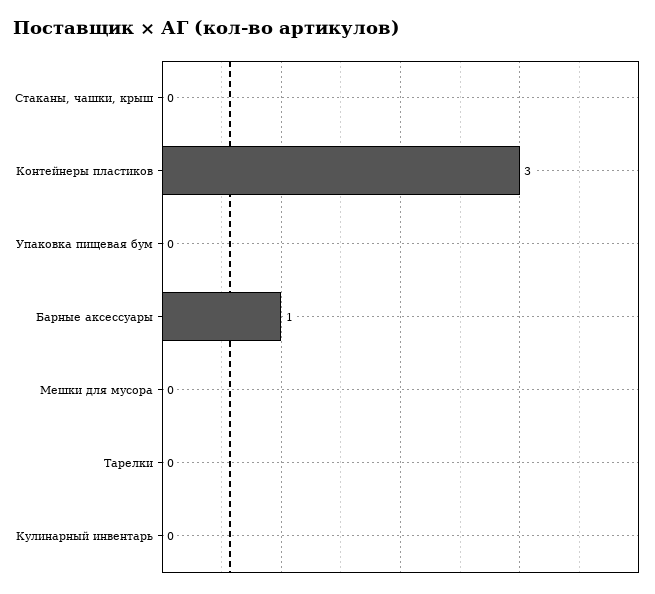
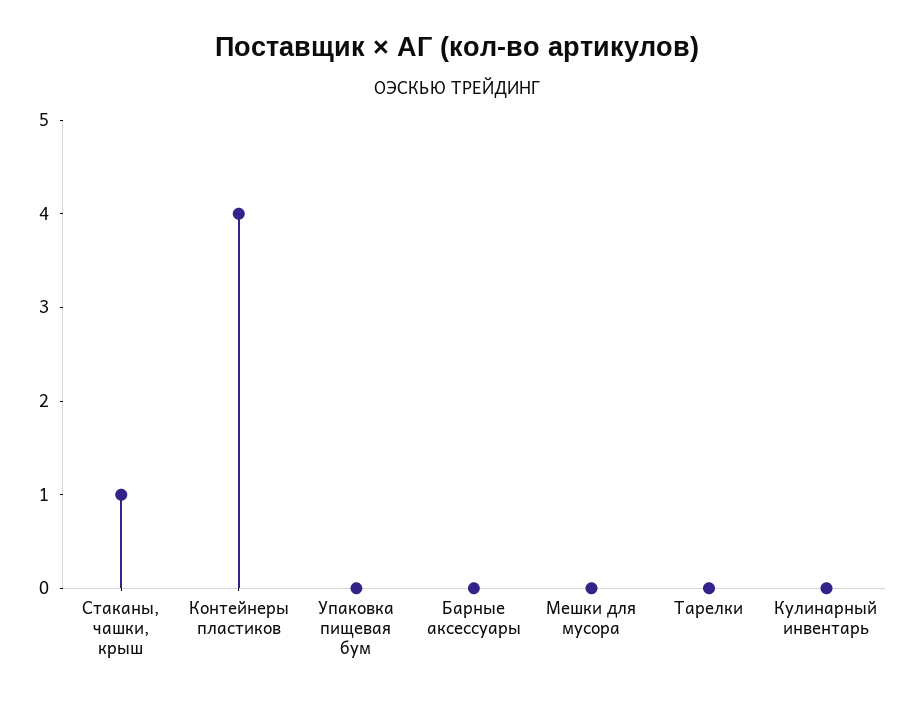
Стаканы, чашки, крыш: 0 -> 1
Контейнеры пластиков: 3 -> 4
Барные аксессуары: 1 -> 0

